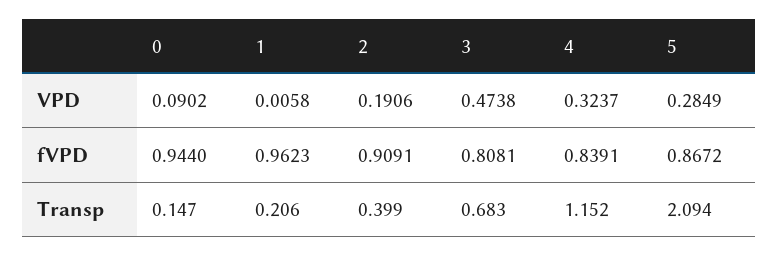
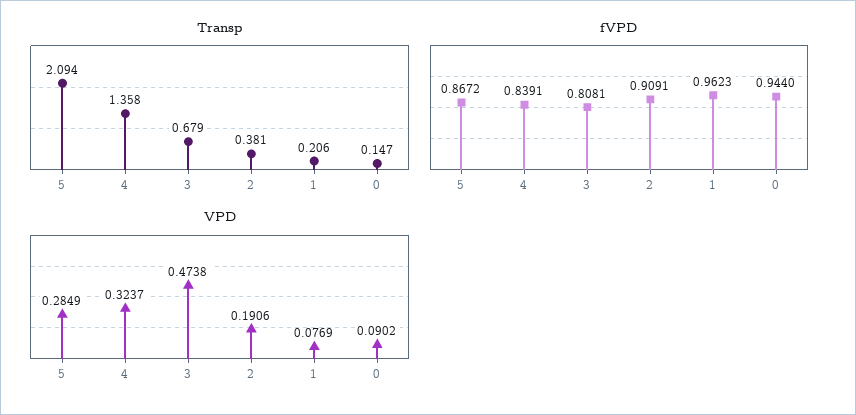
VPD, 1: 0.0058 -> 0.0769
Transp, 2: 0.399 -> 0.381
Transp, 3: 0.683 -> 0.679
Transp, 4: 1.152 -> 1.358

